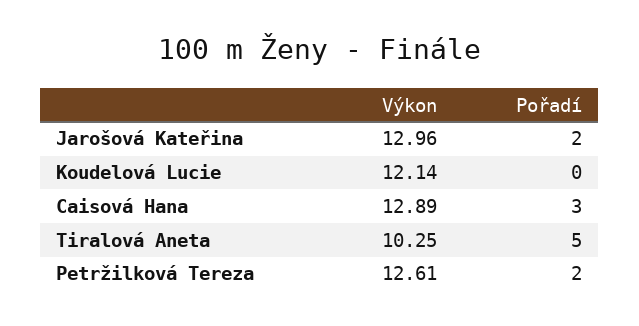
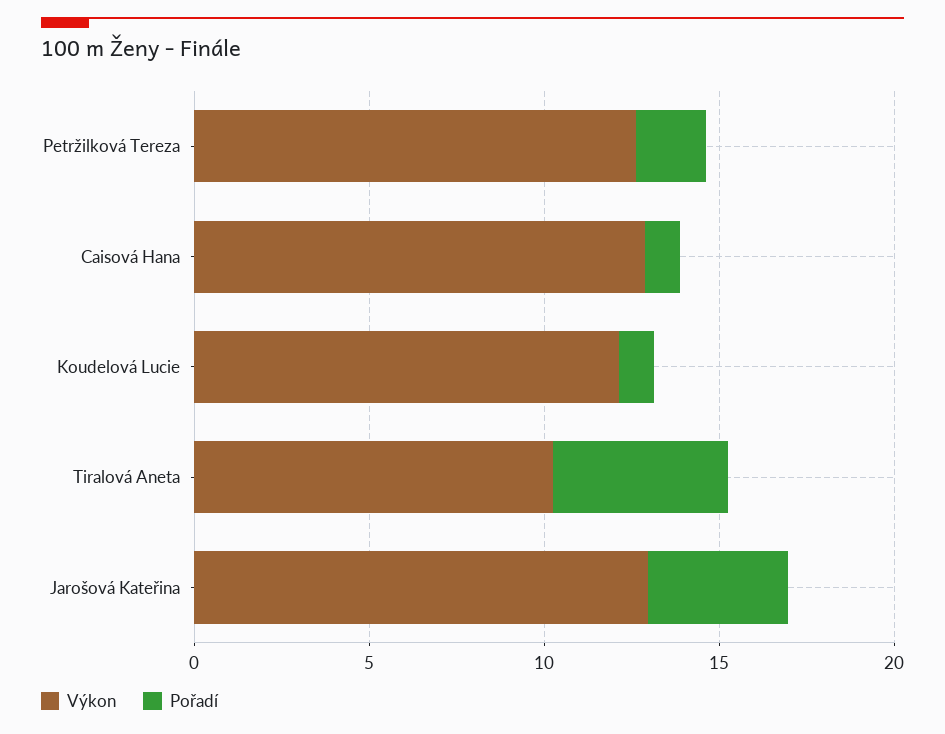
Pořadí, Jarošová Kateřina: 2 -> 4
Pořadí, Koudelová Lucie: 0 -> 1
Pořadí, Caisová Hana: 3 -> 1

